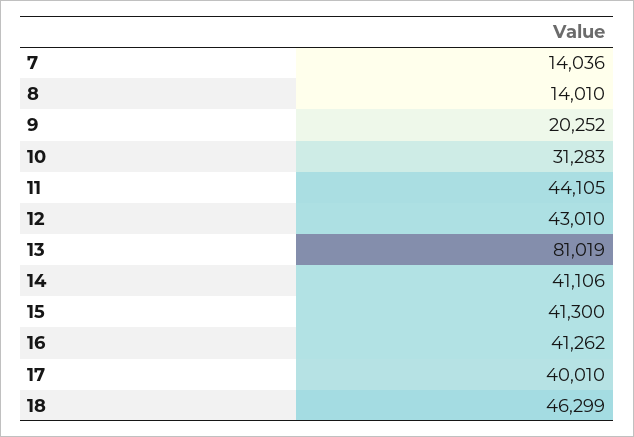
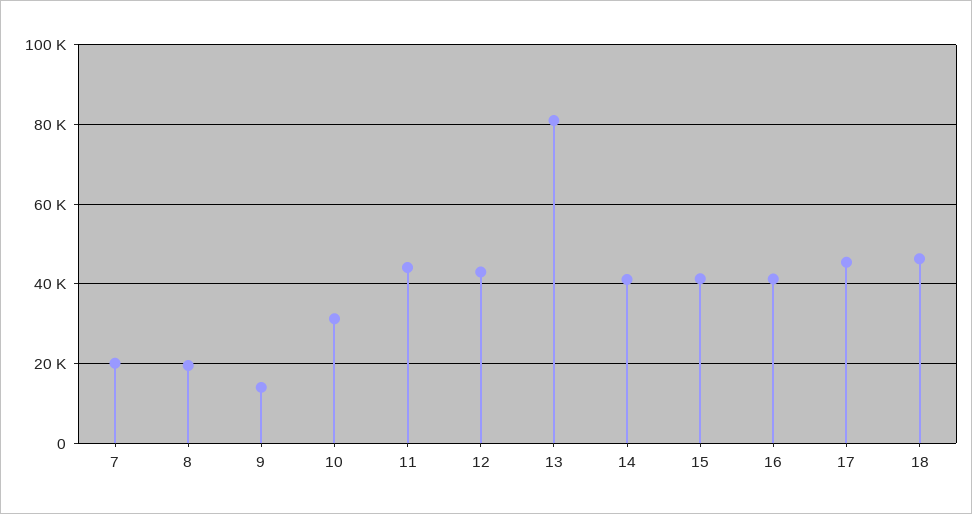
7: 14036 -> 20000
8: 14010 -> 20000
9: 20252 -> 14000
17: 40010 -> 46000

